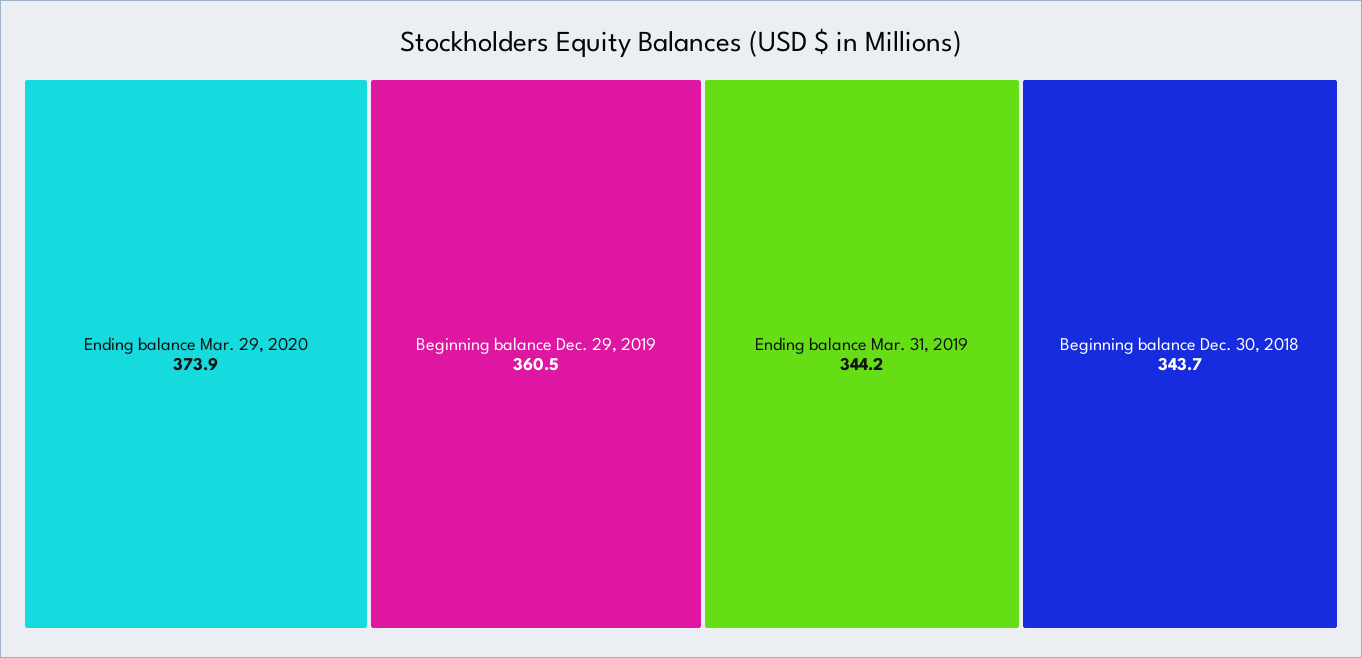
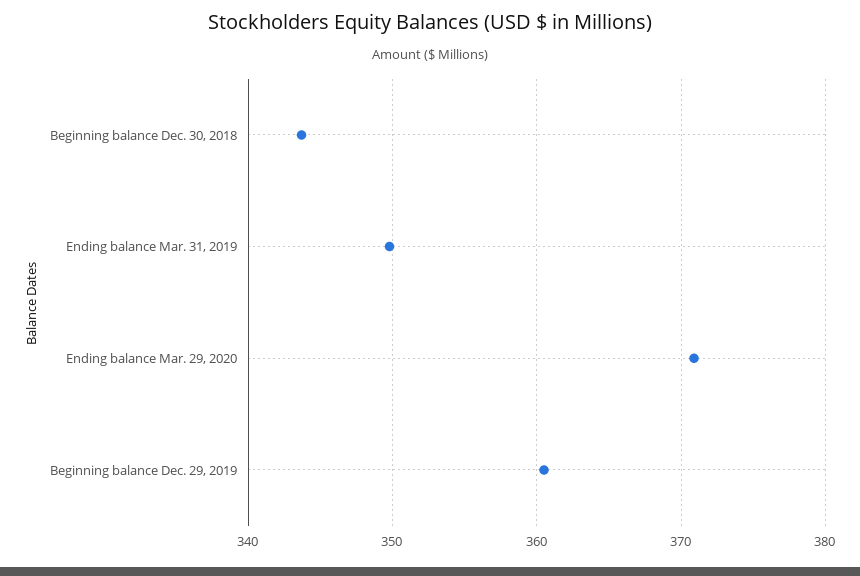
Ending balance Mar. 29, 2020: 373.9 -> 371
Ending balance Mar. 31, 2019: 344.2 -> 350

